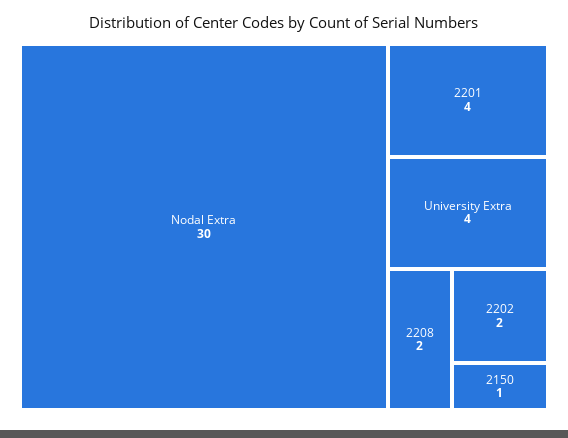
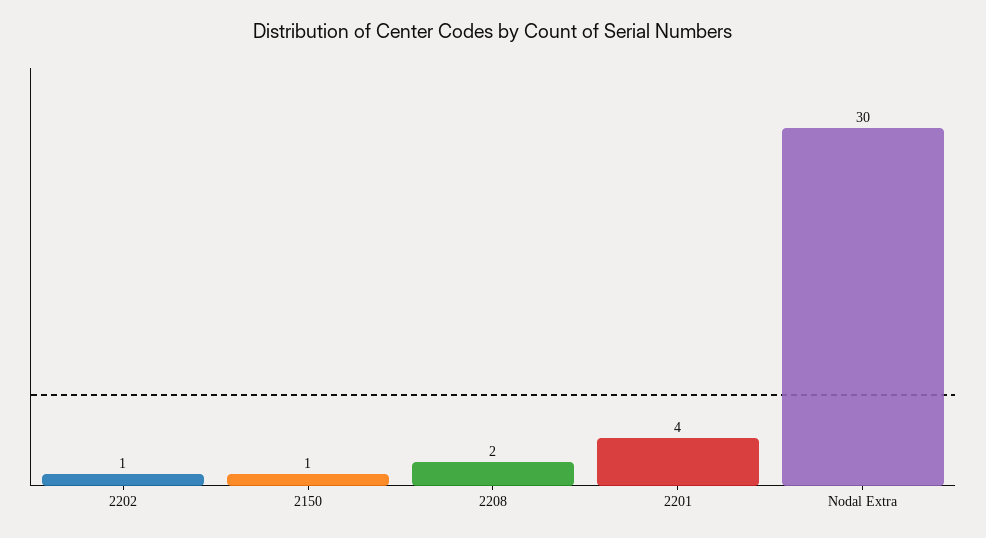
University Extra: 4 -> none
2202: 2 -> 1

